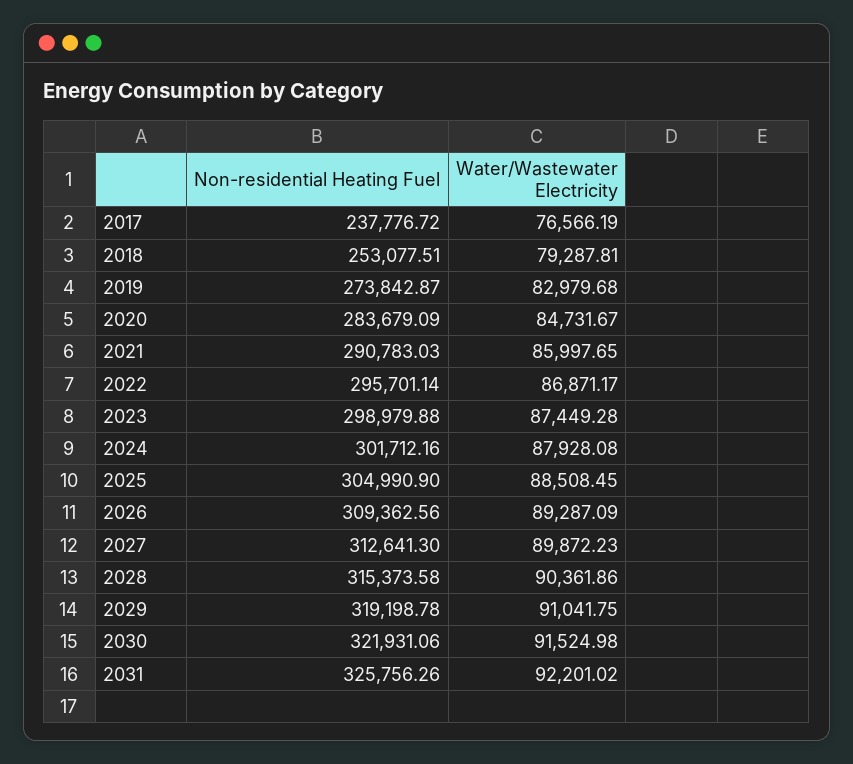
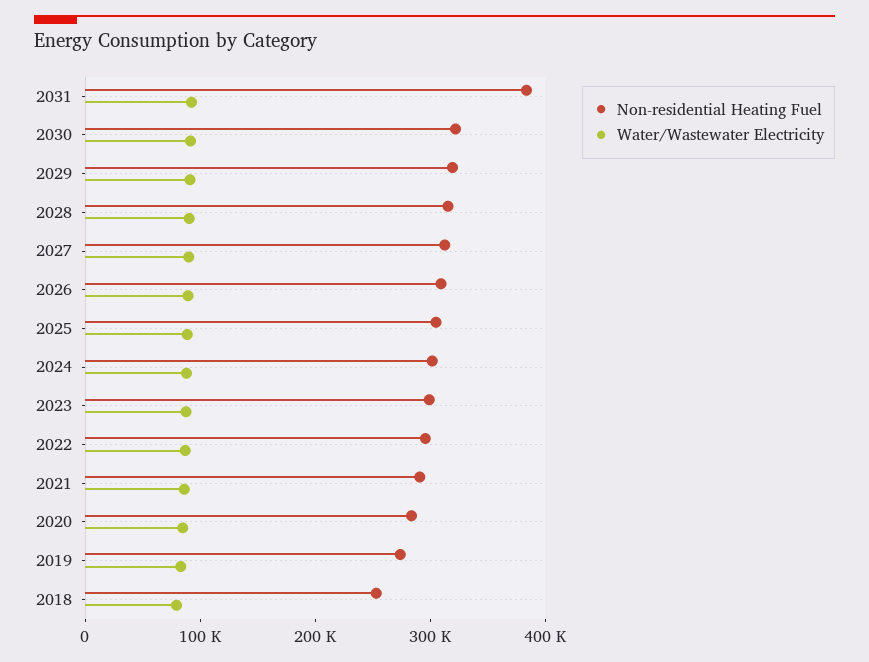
Non-residential Heating Fuel, 2017: 237776.72 -> none
Water/Wastewater Electricity, 2017: 76566.19 -> none
Non-residential Heating Fuel, 2031: 325756.26 -> 380000

